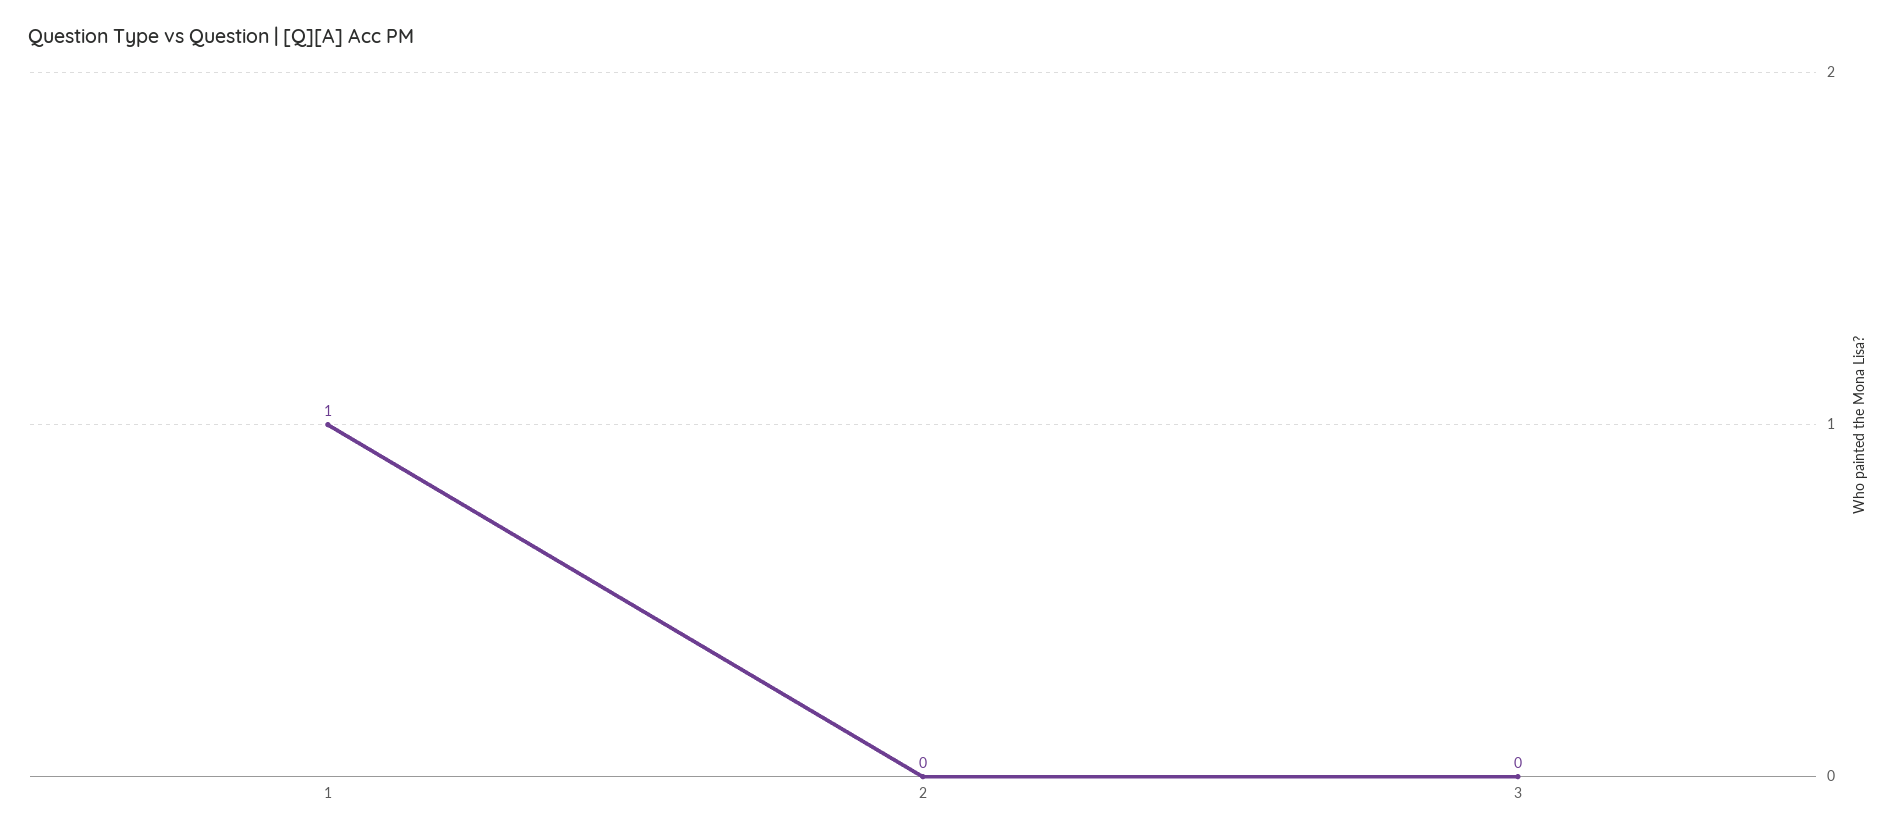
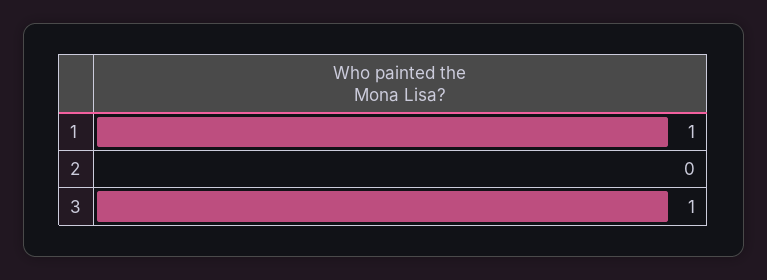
3: 0 -> 1

